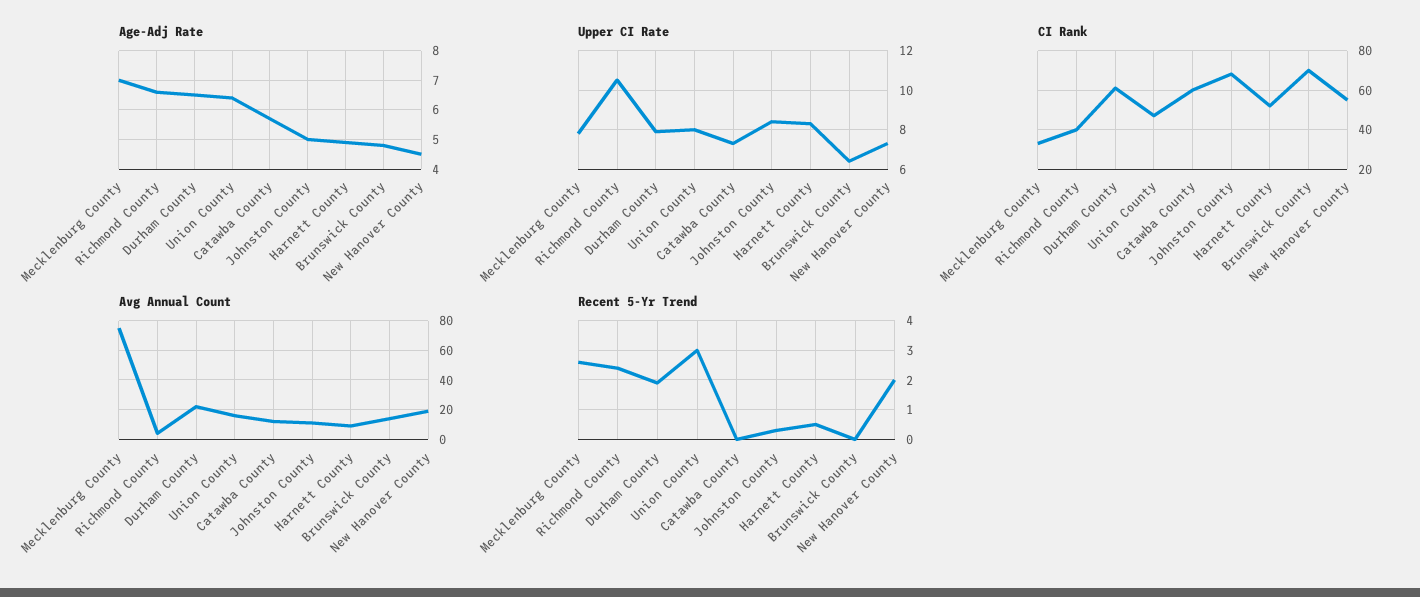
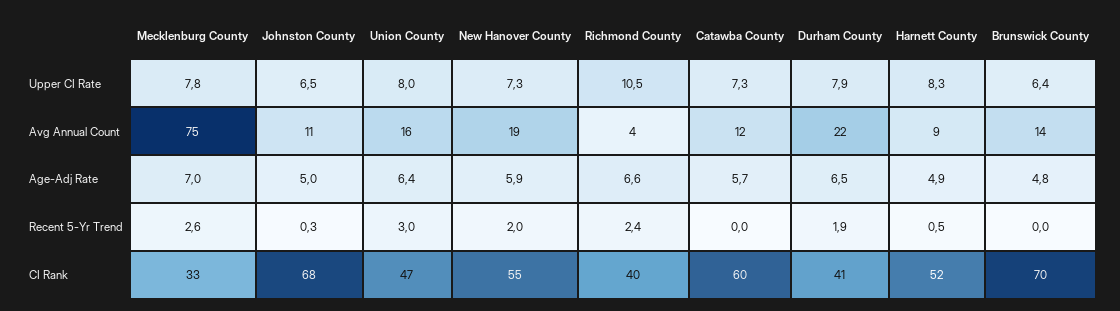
Age-Adj Rate, New Hanover County: 4.5 -> 5.9
Upper CI Rate, Johnston County: 8.5 -> 6.5
CI Rank, Durham County: 60 -> 41

